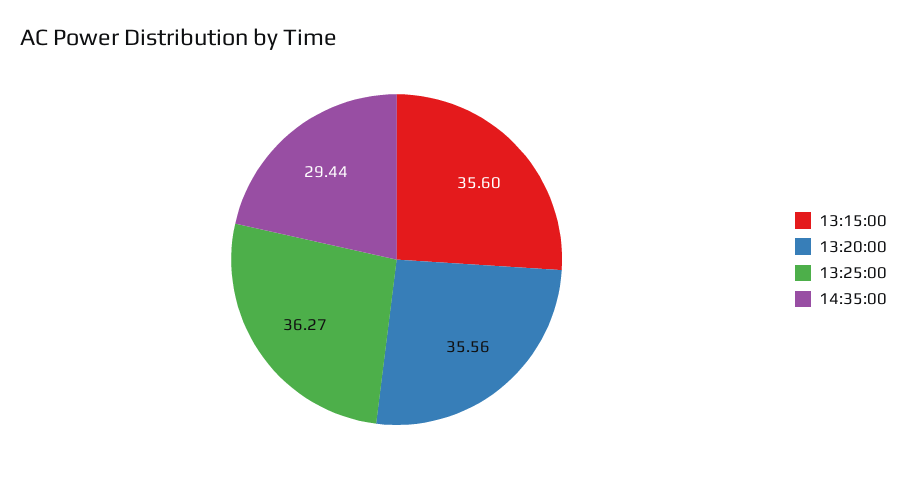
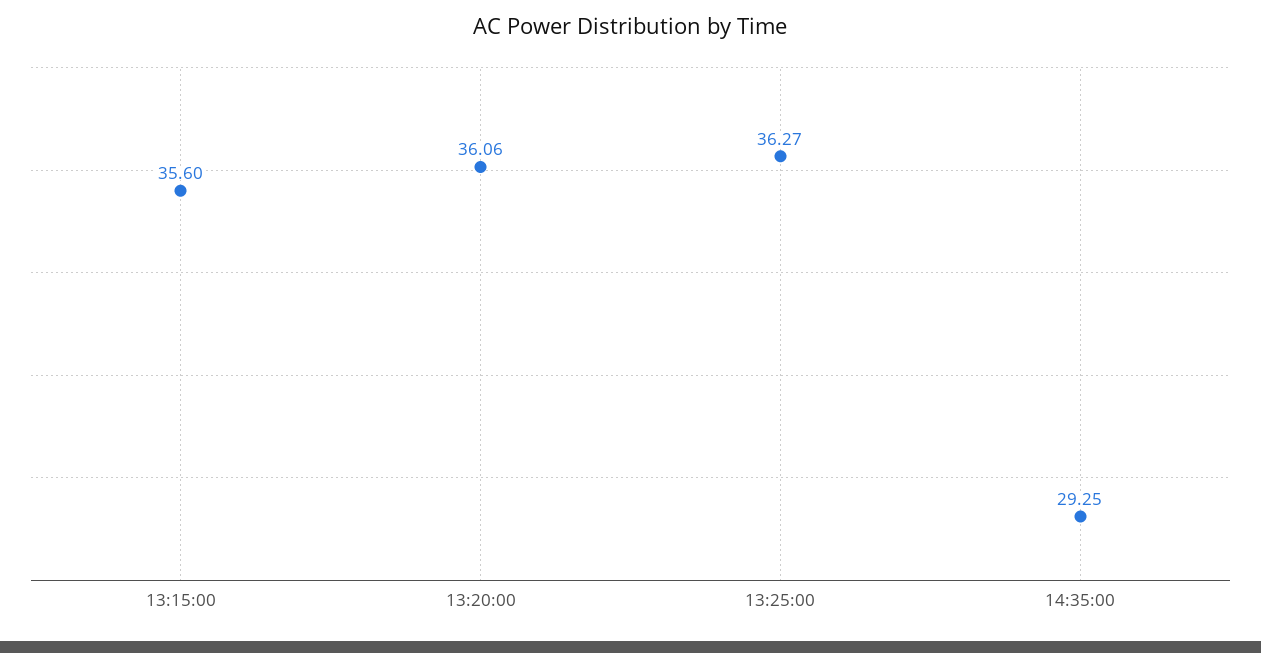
13:20:00: 35.56 -> 36.06
14:35:00: 29.44 -> 29.25

